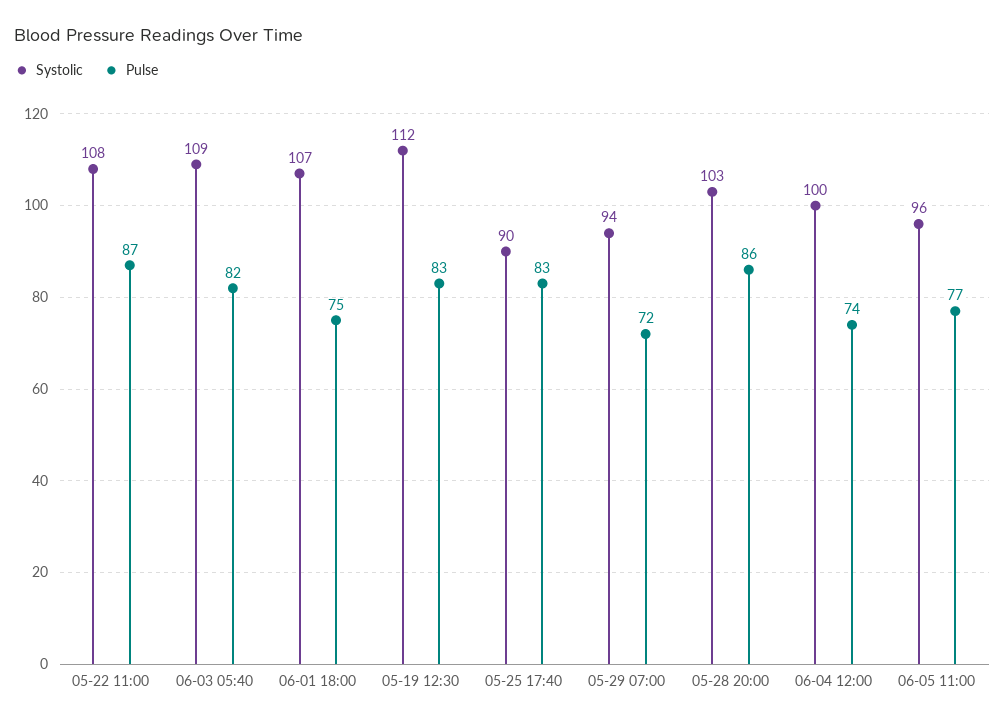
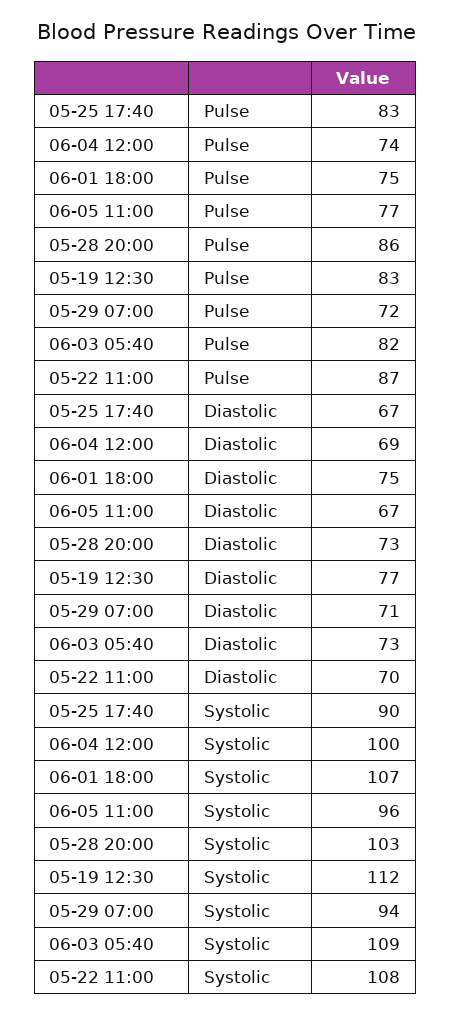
Diastolic, 05-25 17:40: none -> 67
Diastolic, 06-04 12:00: none -> 69
Diastolic, 06-01 18:00: none -> 75
Diastolic, 06-05 11:00: none -> 67
Diastolic, 05-28 20:00: none -> 73
Diastolic, 05-19 12:30: none -> 77
Diastolic, 05-29 07:00: none -> 71
Diastolic, 06-03 05:40: none -> 73
Diastolic, 05-22 11:00: none -> 70

